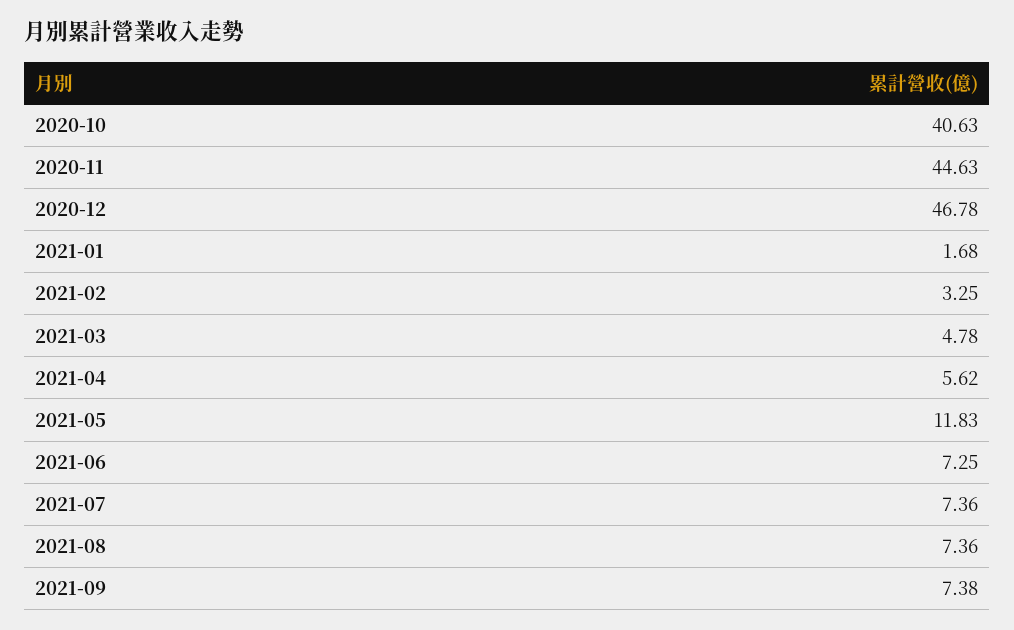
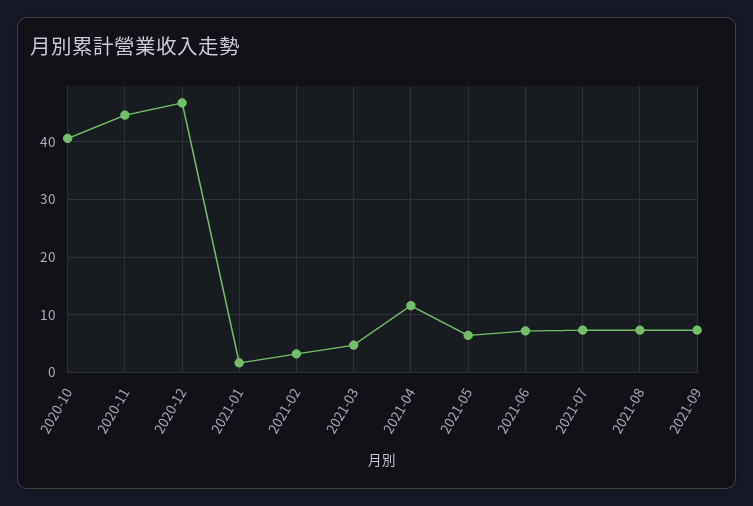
2021-04: 5.62 -> 12
2021-05: 11.83 -> 6

